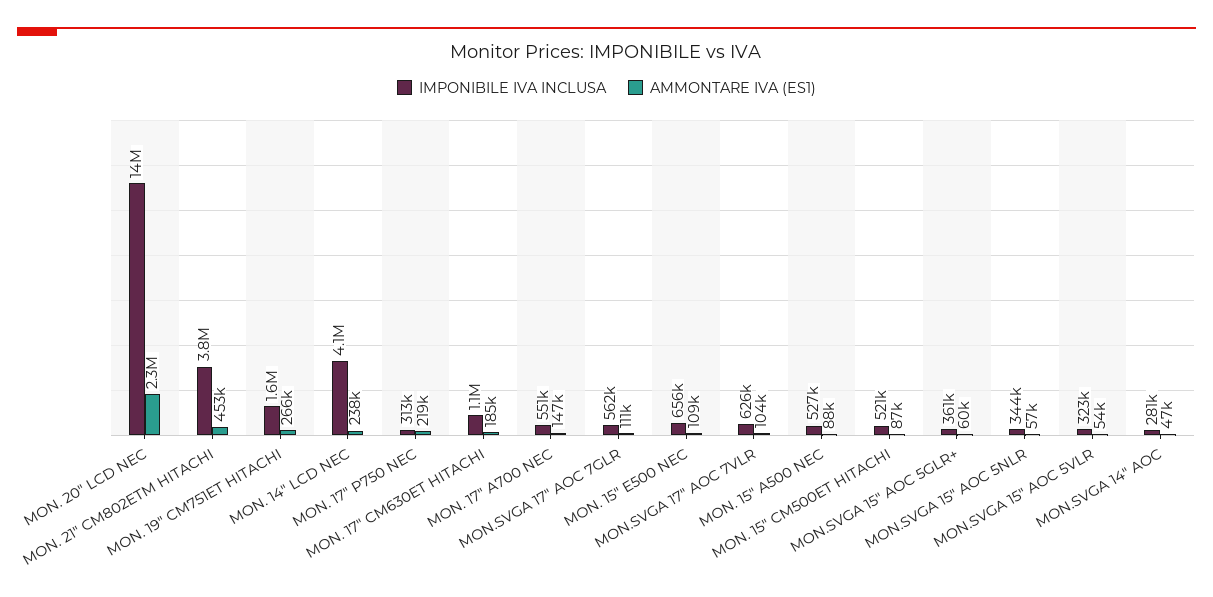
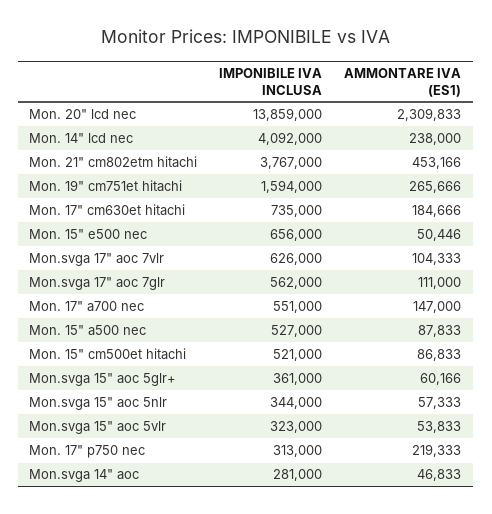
IMPONIBILE IVA INCLUSA, MON. 17" CM630ET HITACHI: 1100000 -> 735000
AMMONTARE IVA (ES1), MON. 15" E500 NEC: 109000 -> 50446

